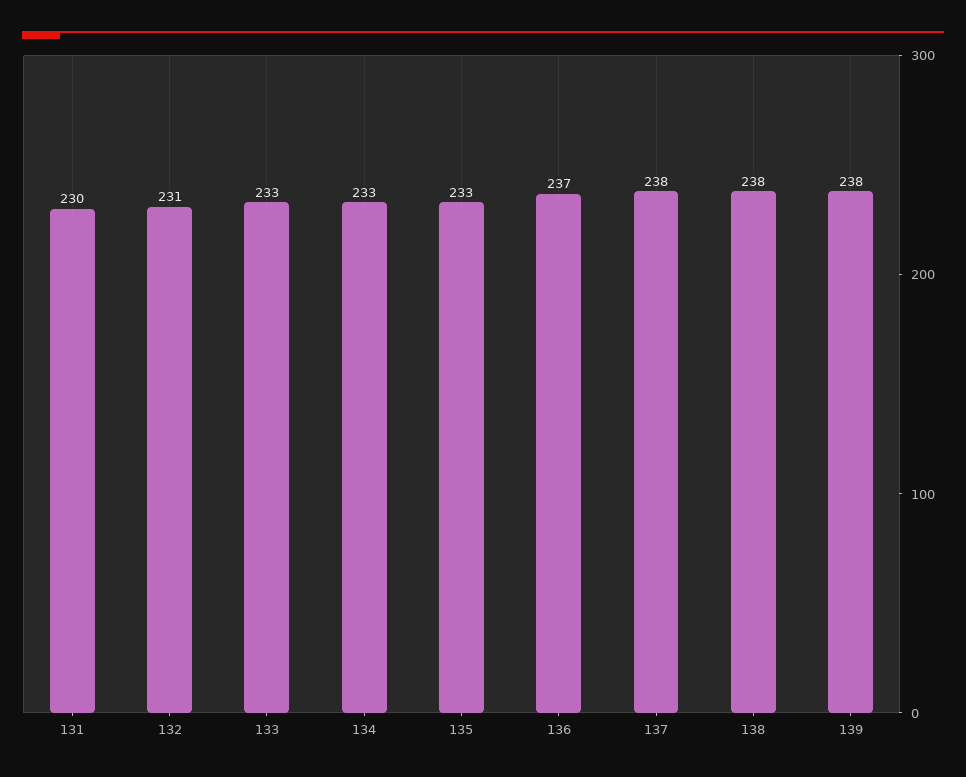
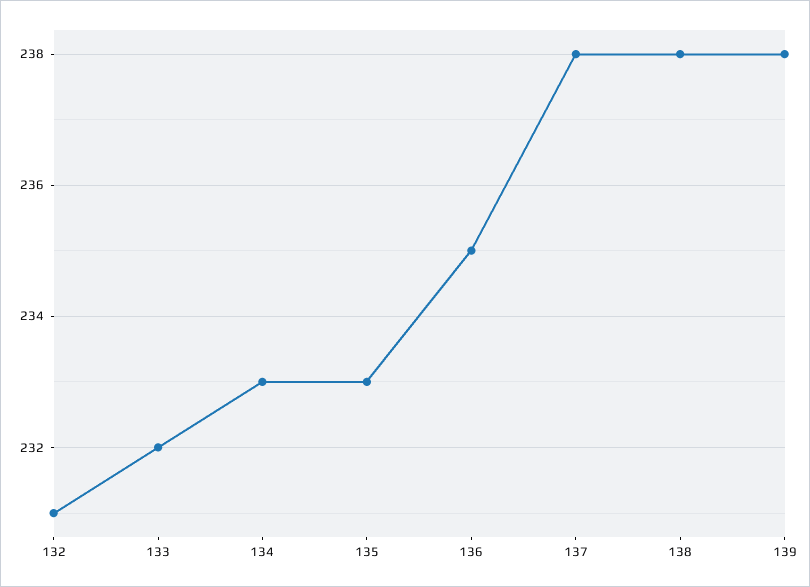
131: 230 -> none
133: 233 -> 232
136: 237 -> 235

